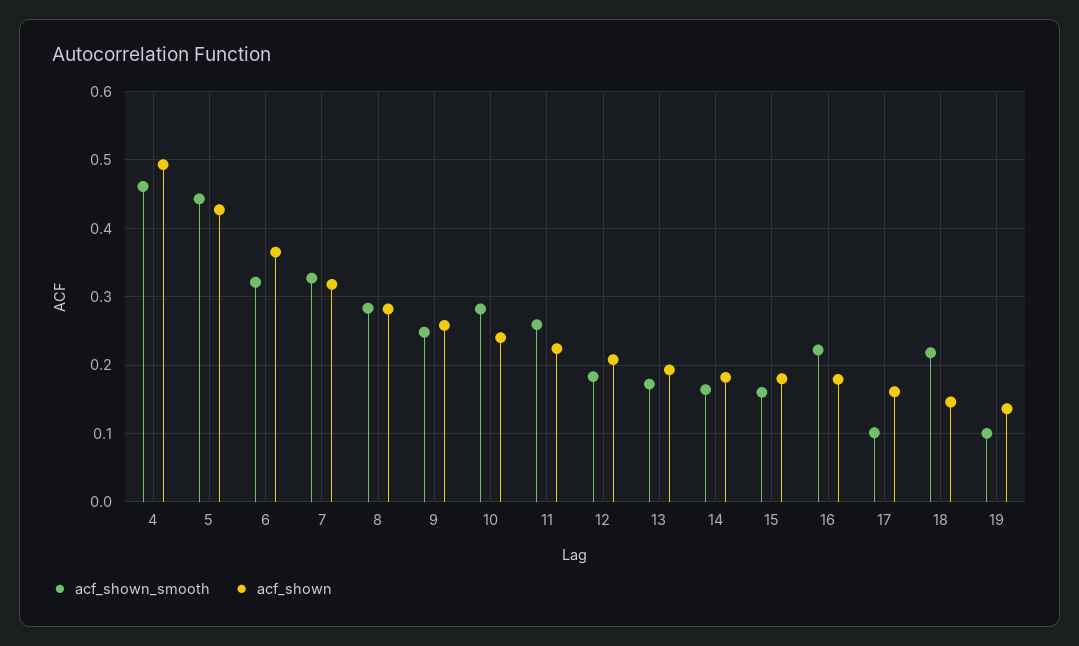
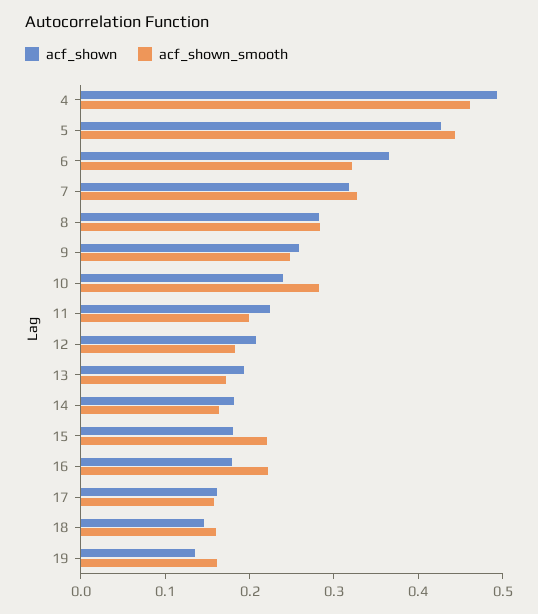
acf_shown_smooth, 11: 0.26 -> 0.2
acf_shown_smooth, 15: 0.16 -> 0.22
acf_shown_smooth, 17: 0.1 -> 0.16
acf_shown_smooth, 18: 0.22 -> 0.16
acf_shown_smooth, 19: 0.1 -> 0.16

